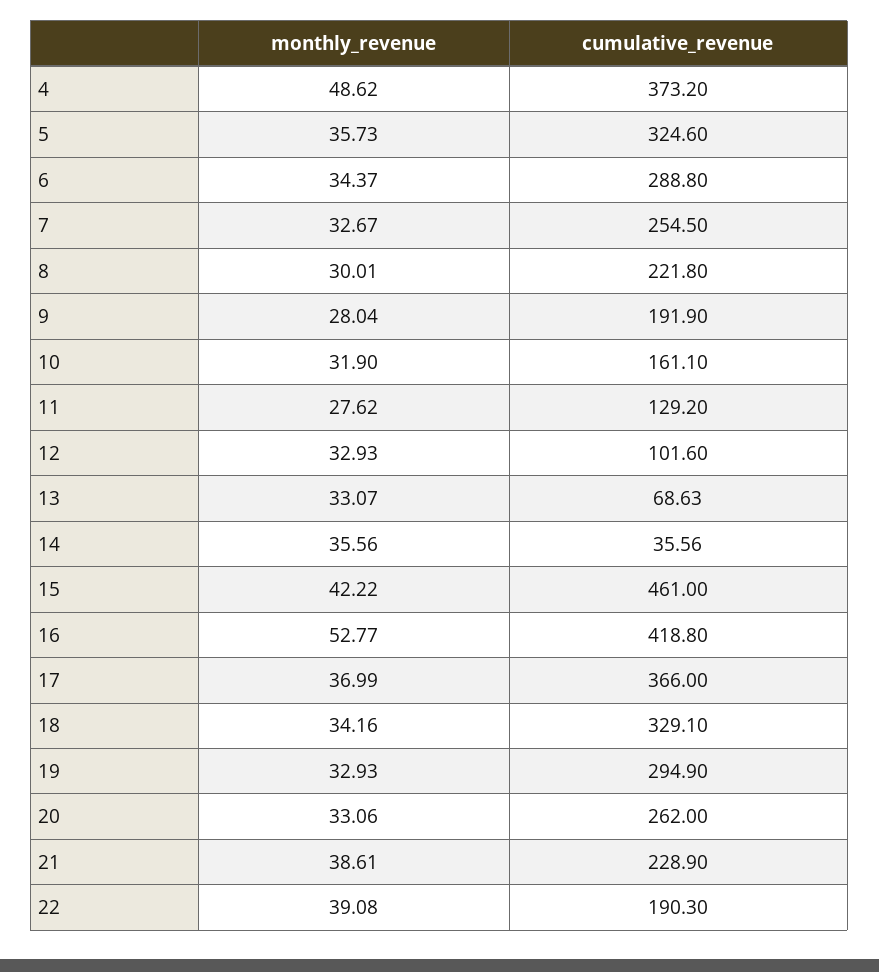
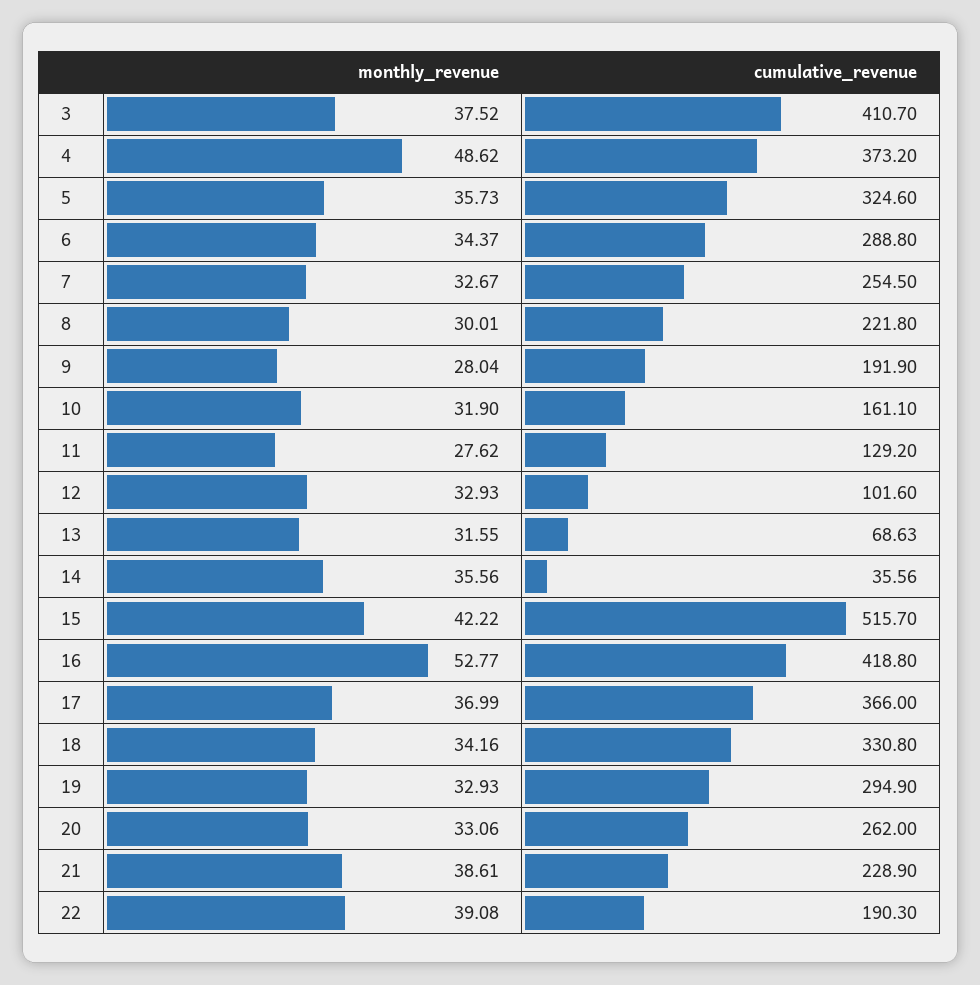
monthly_revenue, 13: 33.07 -> 31.55
cumulative_revenue, 15: 461 -> 515.7
cumulative_revenue, 18: 329.1 -> 330.8
monthly_revenue, 3: none -> 37.52
cumulative_revenue, 3: none -> 410.7

